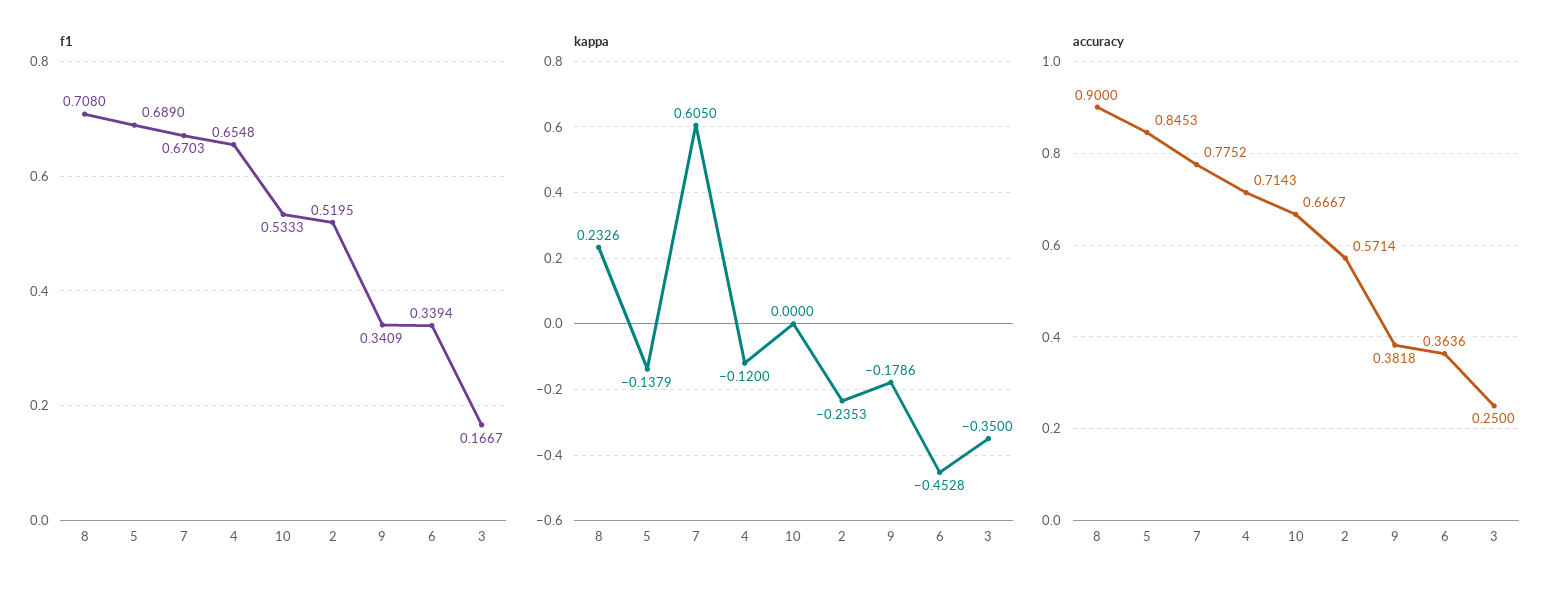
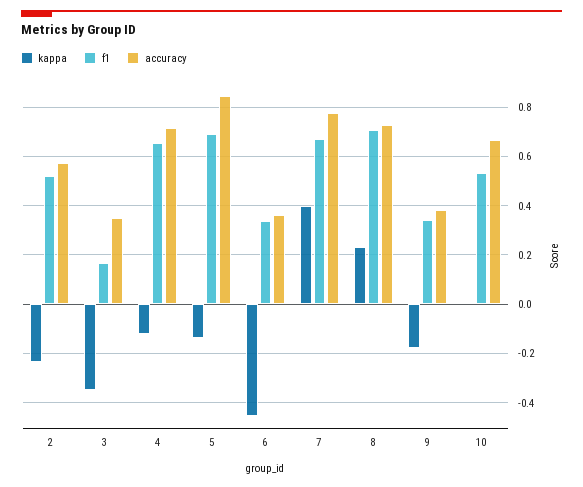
kappa, 7: 0.605 -> 0.4
accuracy, 8: 0.9 -> 0.725
accuracy, 3: 0.25 -> 0.35

